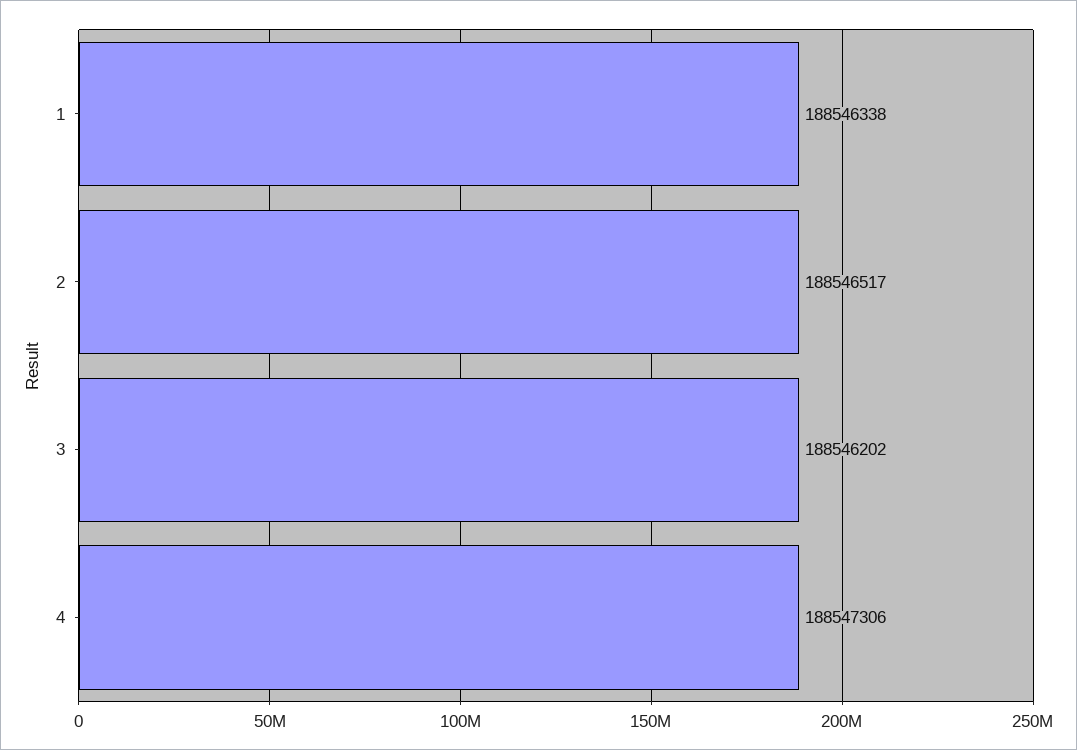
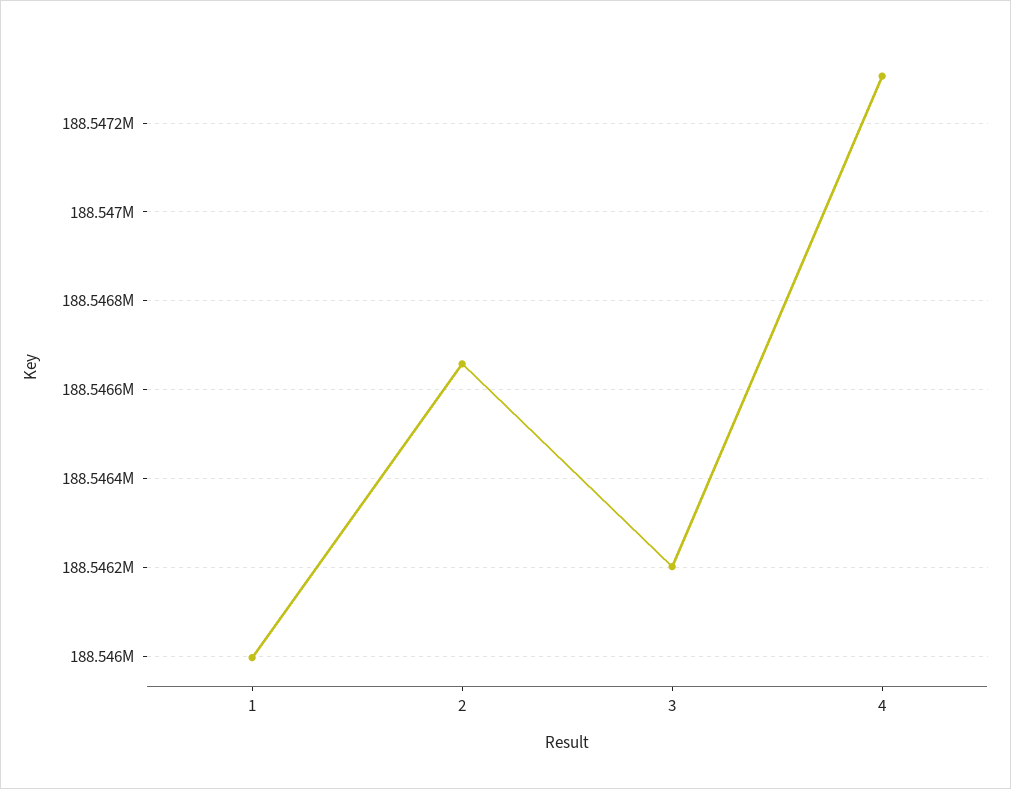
1: 188546338 -> 188546000
2: 188546517 -> 188546660

